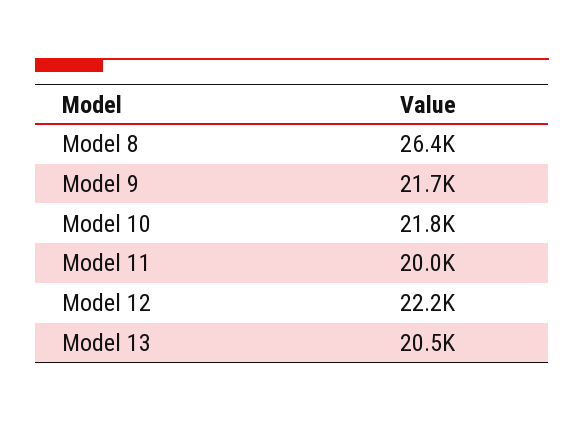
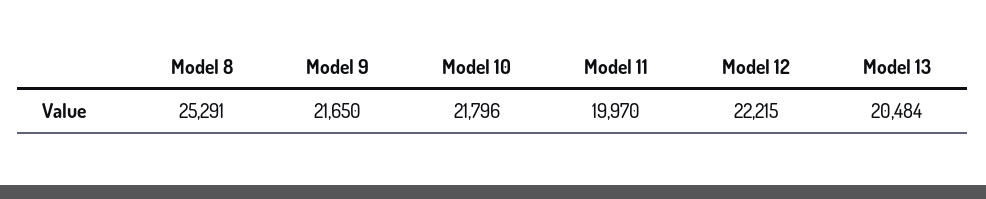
Model 8: 26400 -> 25291

